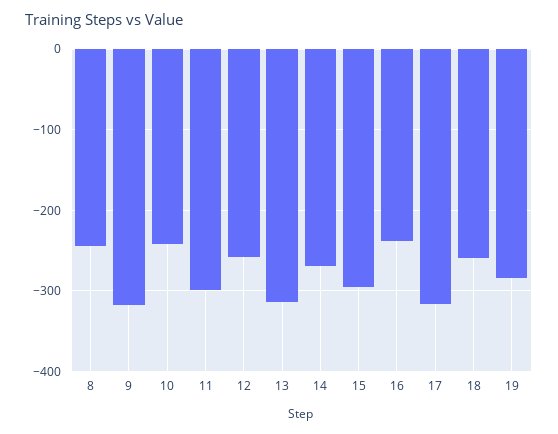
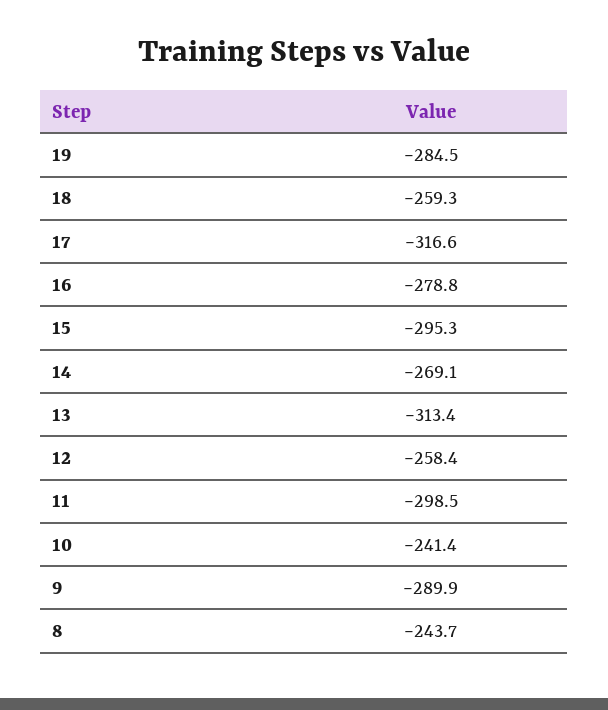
9: -320 -> -289.9
16: -240 -> -278.8

